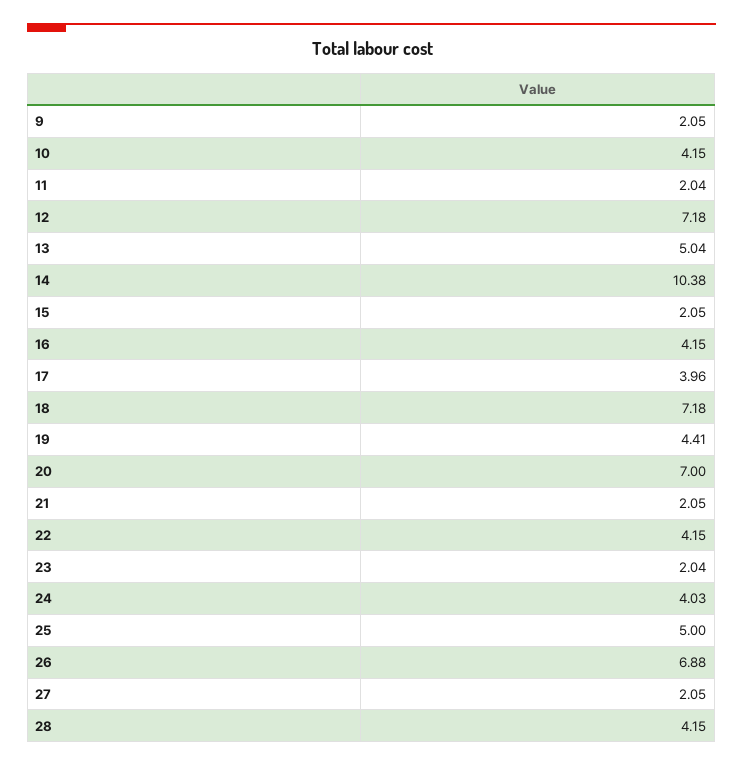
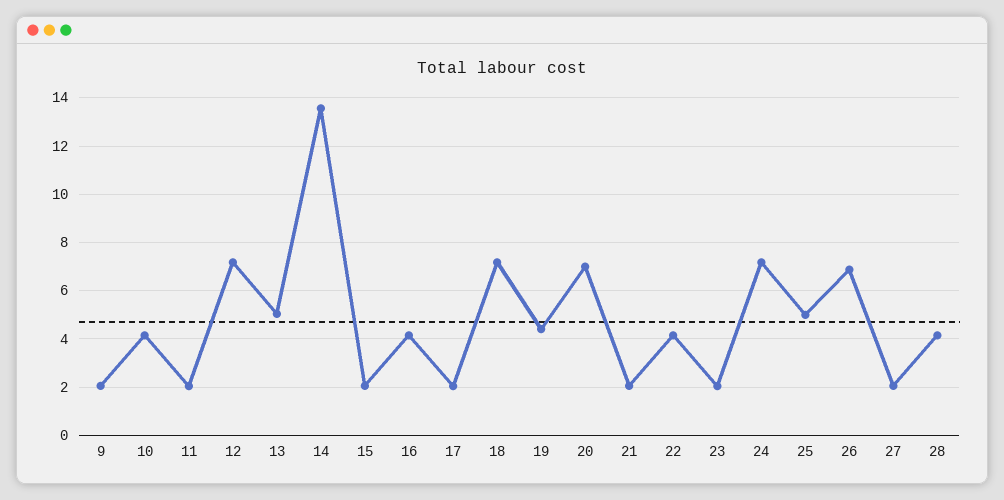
14: 10.38 -> 13.5
17: 3.96 -> 2
24: 4.03 -> 7.25

